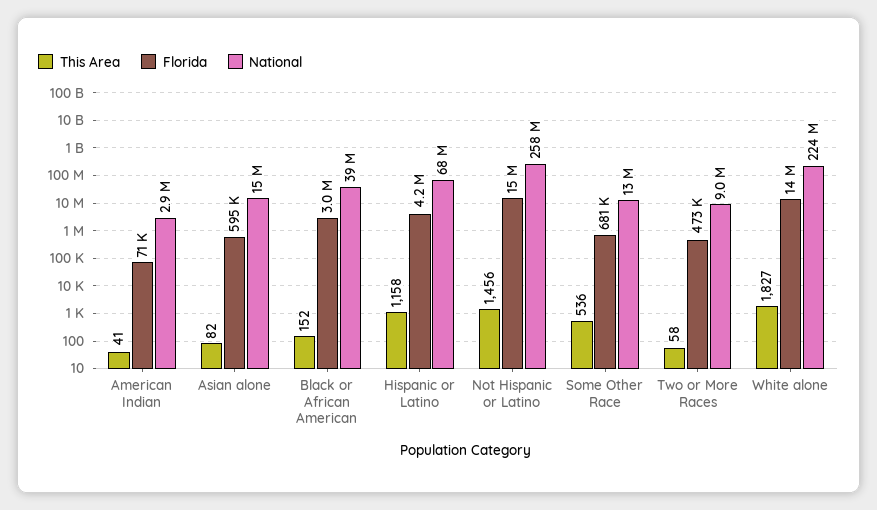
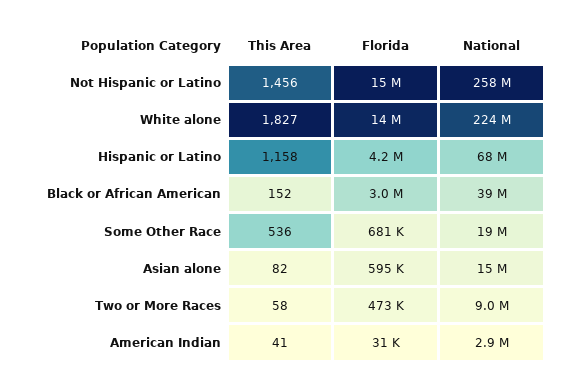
Florida, American Indian: 71000 -> 31000
National, Some Other Race: 13000000 -> 19000000

